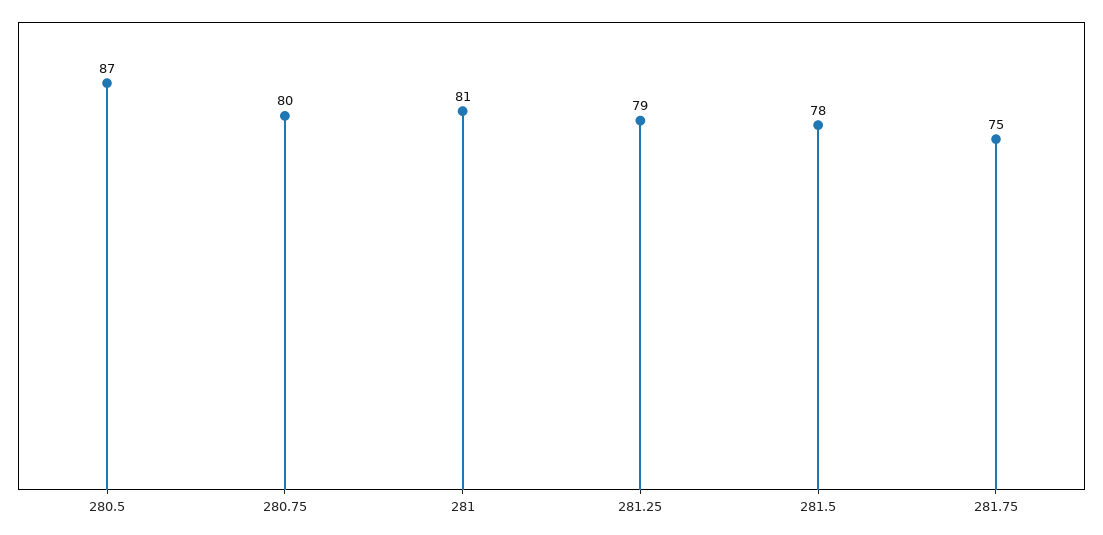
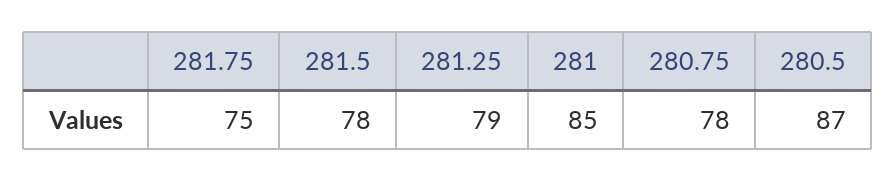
280.75: 80 -> 78
281: 81 -> 85

